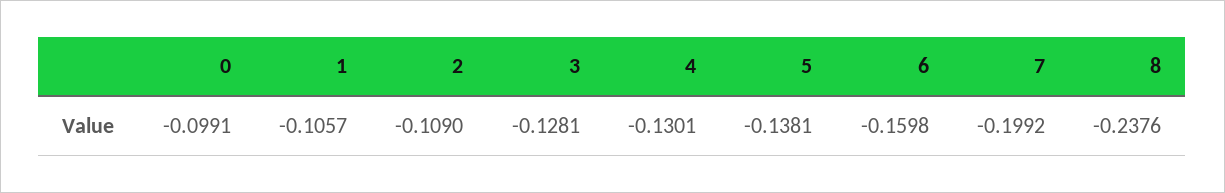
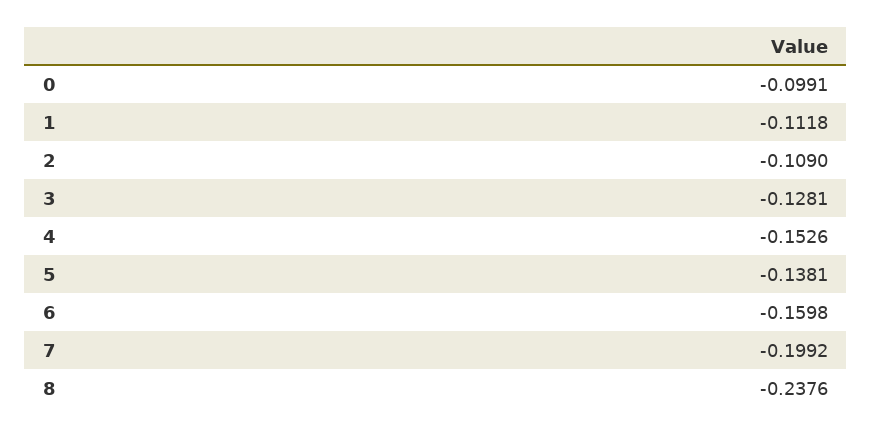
1: -0.1057 -> -0.1118
4: -0.1301 -> -0.1526

